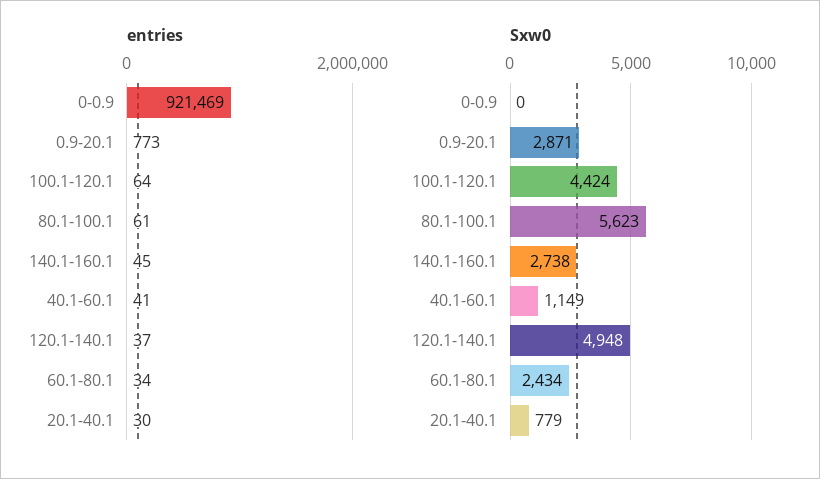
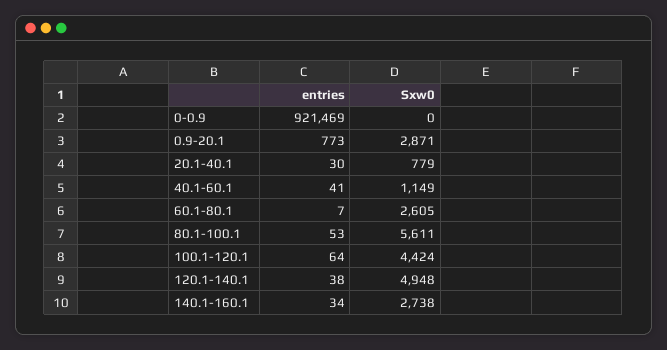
entries, 80.1-100.1: 61 -> 53
entries, 140.1-160.1: 45 -> 34
entries, 120.1-140.1: 37 -> 38
entries, 60.1-80.1: 34 -> 7
Sxw0, 80.1-100.1: 5623 -> 5611
Sxw0, 60.1-80.1: 2434 -> 2605

